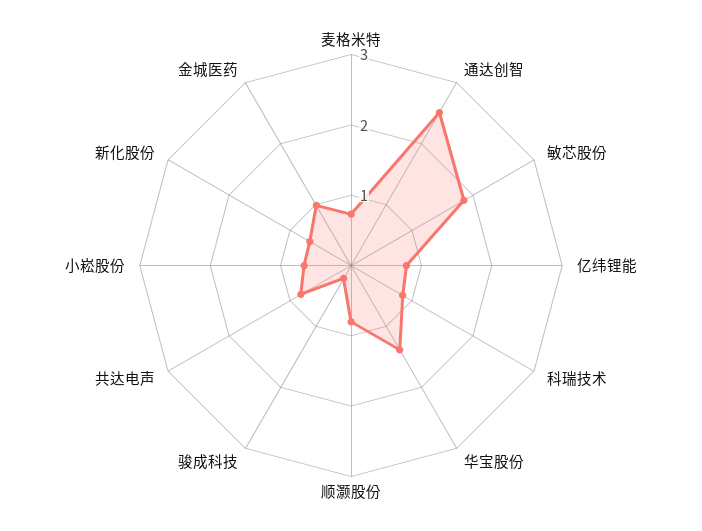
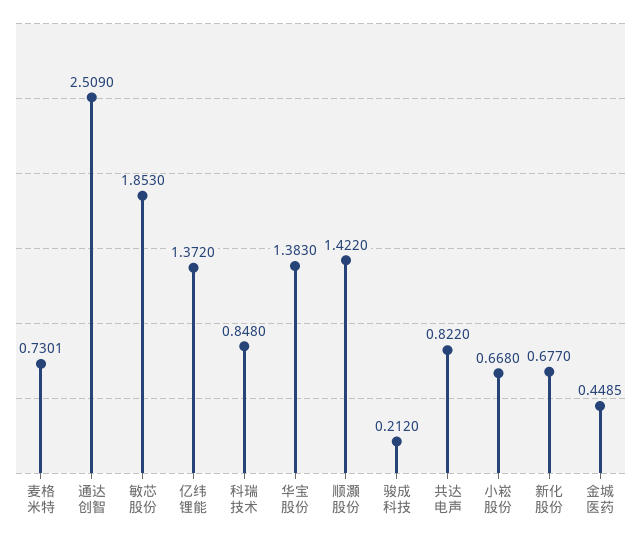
亿纬锂能: 0.8 -> 1.372
顺灏股份: 0.8 -> 1.422
金城医药: 1 -> 0.4485

